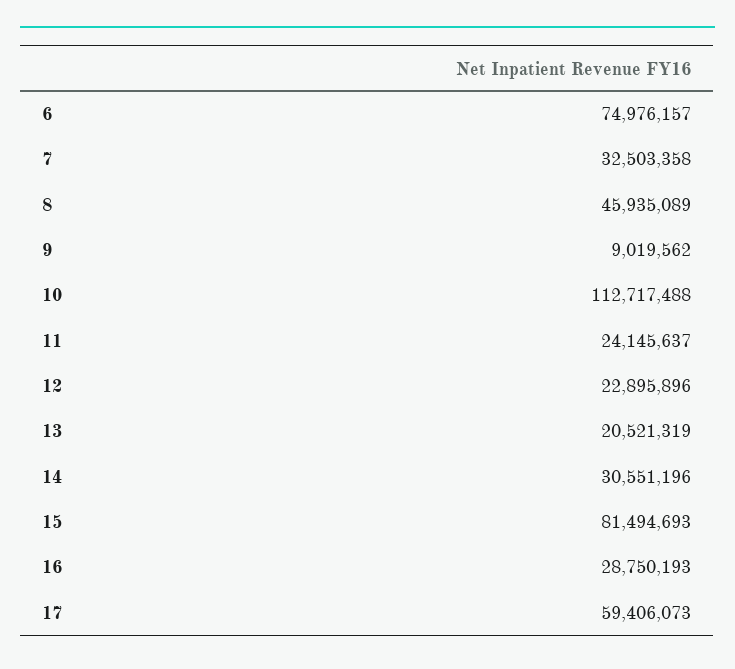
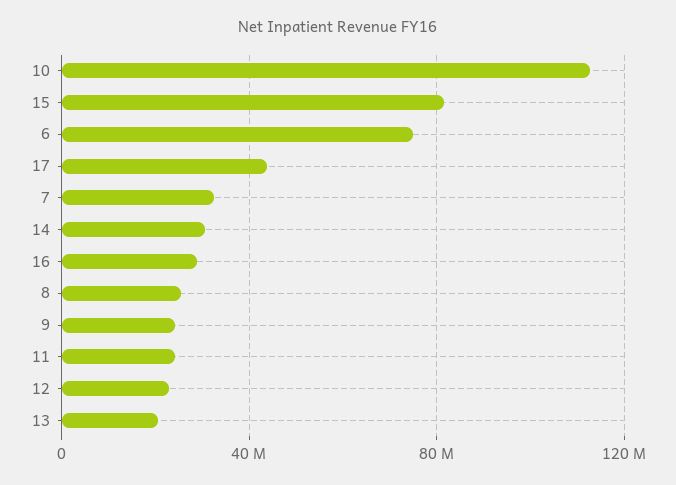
8: 45935089 -> 25000000
9: 9019562 -> 25000000
17: 59406073 -> 45000000

